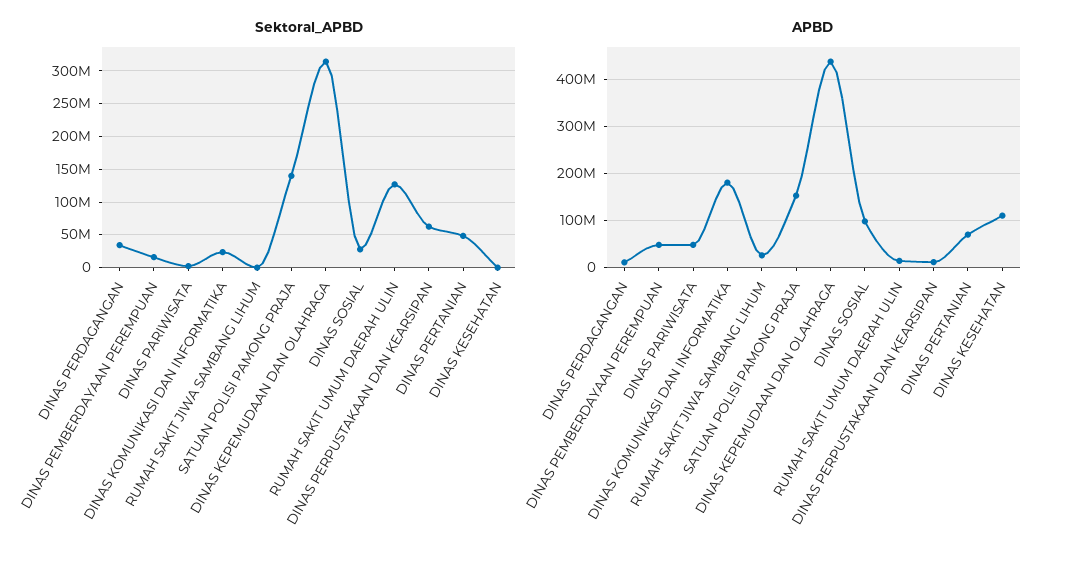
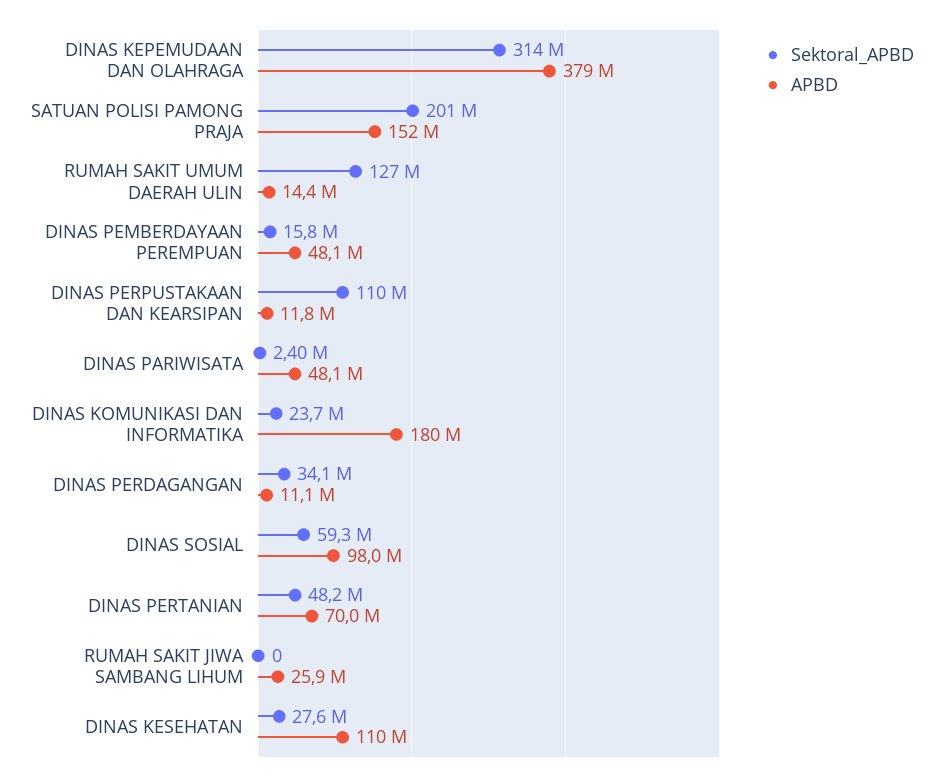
Sektoral_APBD, SATUAN POLISI PAMONG PRAJA: 140000000 -> 201000000
Sektoral_APBD, DINAS SOSIAL: 30000000 -> 59300000
Sektoral_APBD, DINAS PERPUSTAKAAN DAN KEARSIPAN: 60000000 -> 110000000
Sektoral_APBD, DINAS KESEHATAN: 0 -> 27600000
APBD, DINAS KEPEMUDAAN DAN OLAHRAGA: 440000000 -> 379000000

